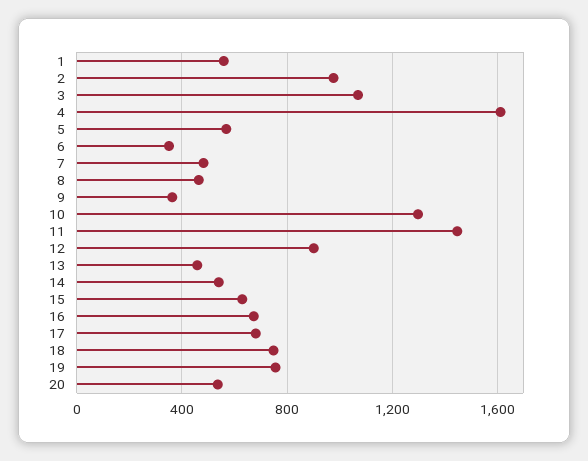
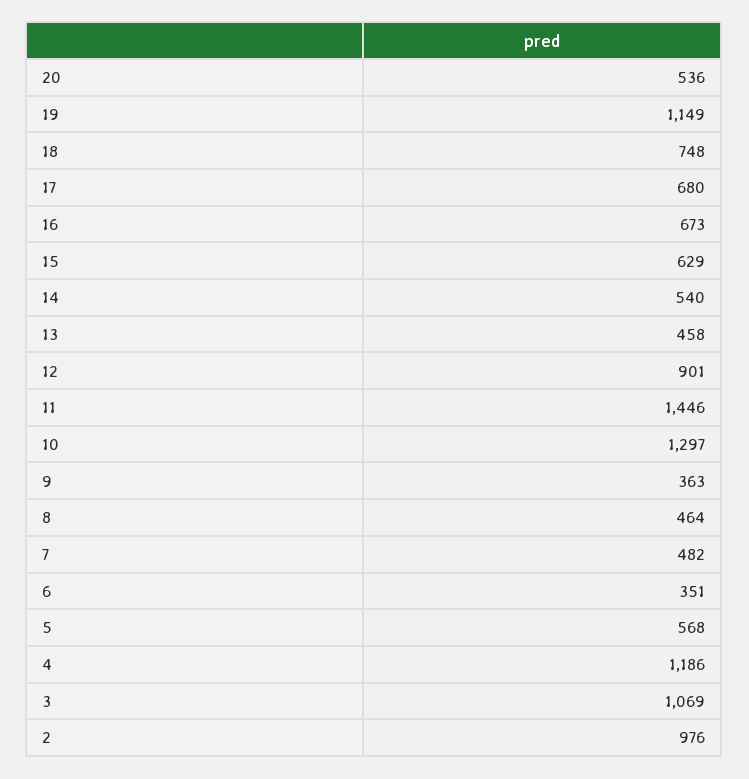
1: 550 -> none
4: 1600 -> 1186
19: 750 -> 1149

